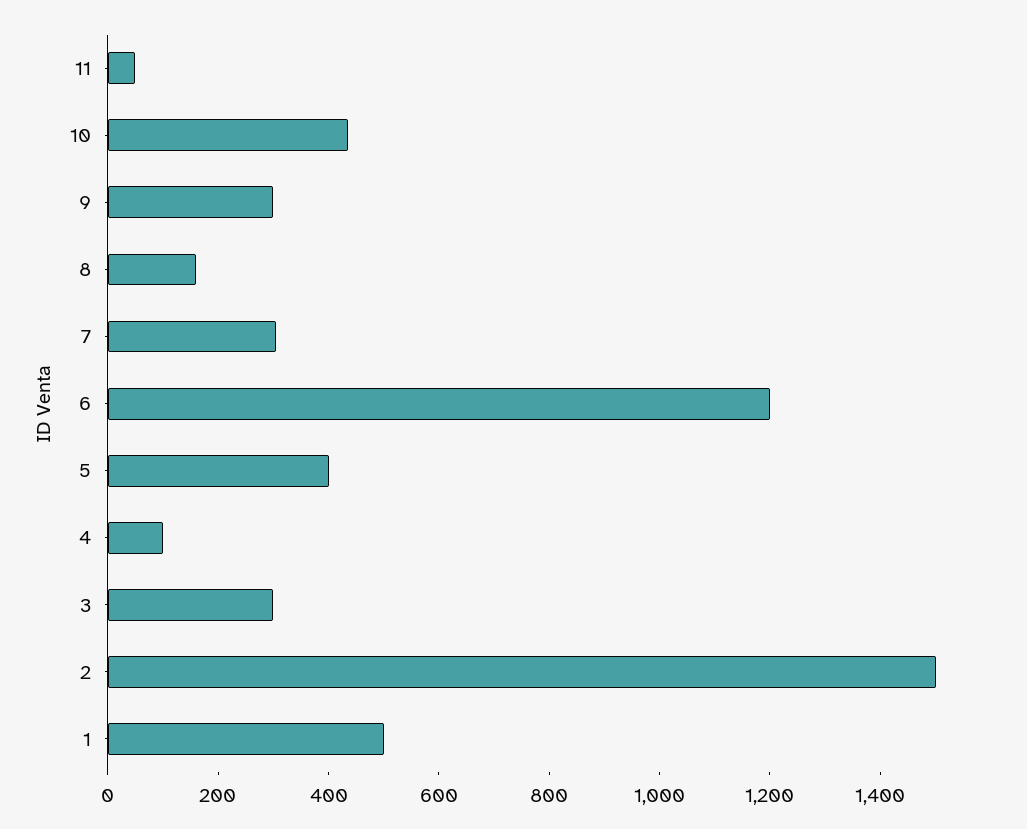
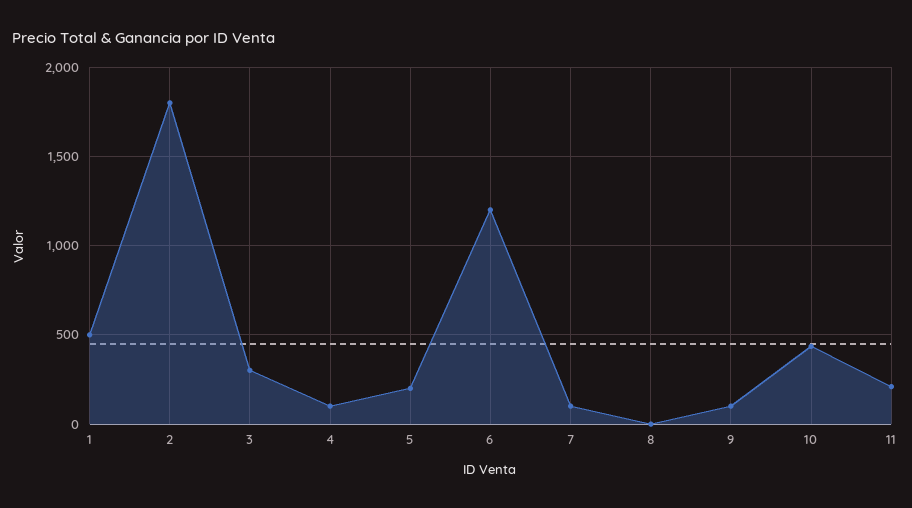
11: 50 -> 200
9: 300 -> 100
8: 150 -> 0
7: 300 -> 100
5: 400 -> 200
2: 1500 -> 1800

